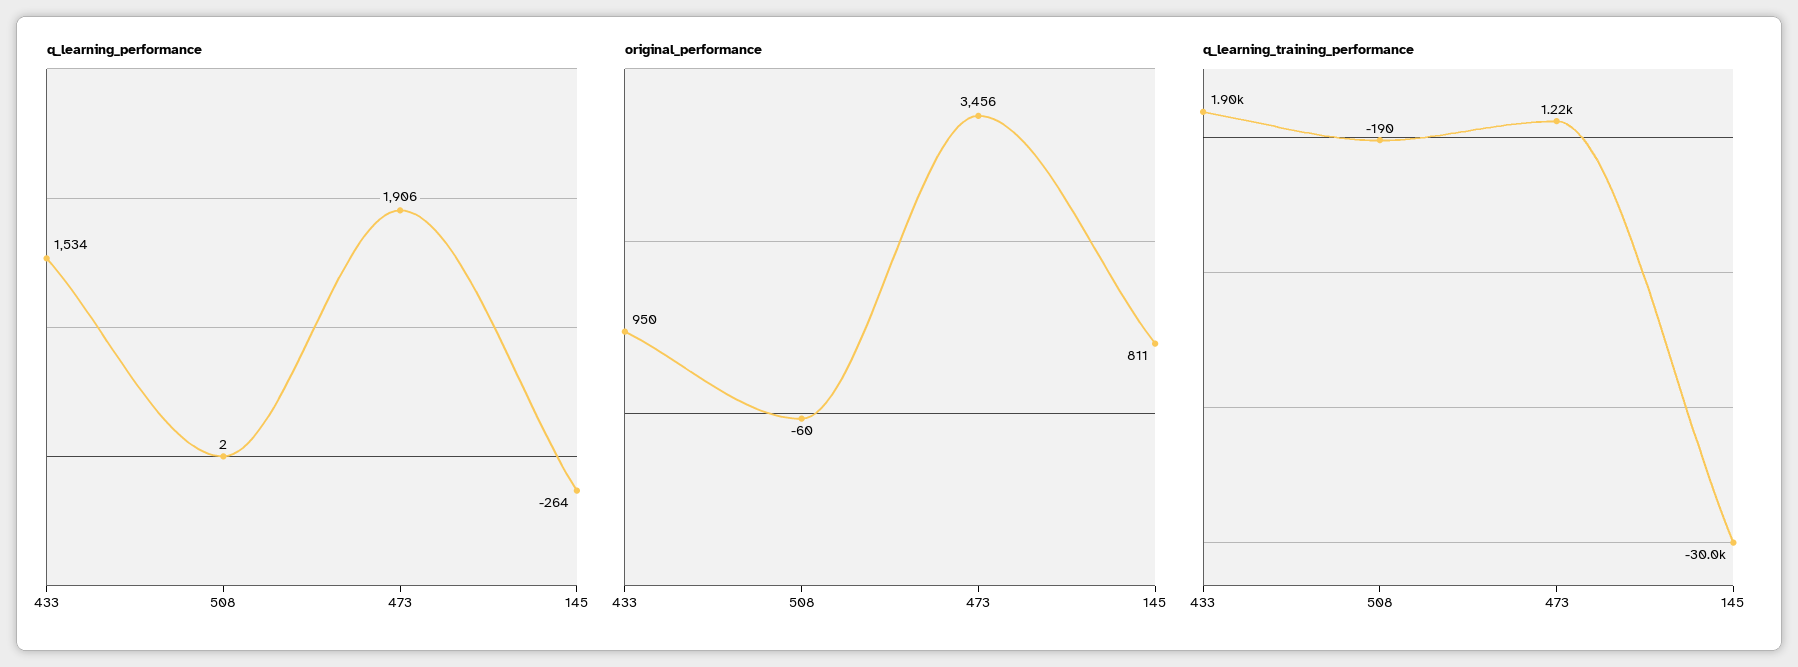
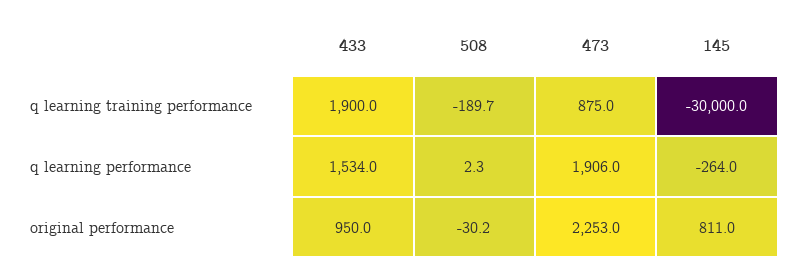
original_performance, 508: -60 -> -30.2
original_performance, 473: 3456 -> 2253
q_learning_training_performance, 473: 1220 -> 875

